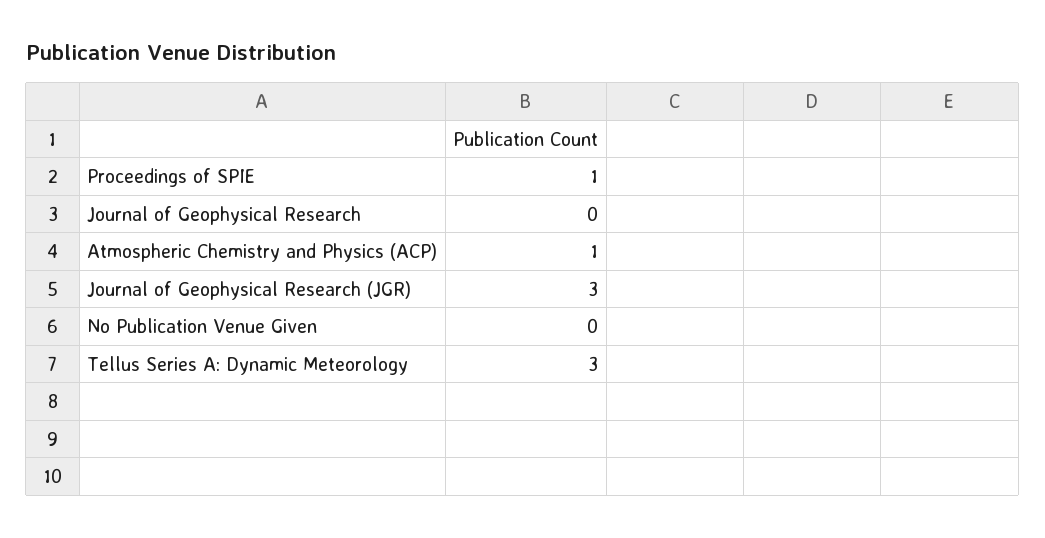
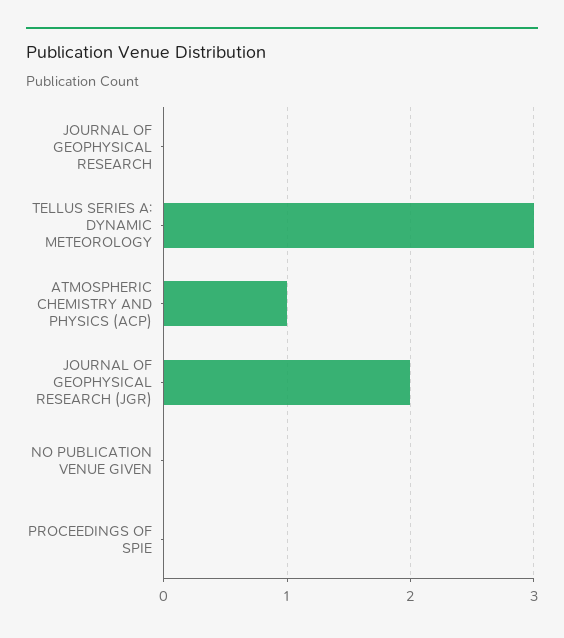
Proceedings of SPIE: 1 -> 0
Journal of Geophysical Research (JGR): 3 -> 2

